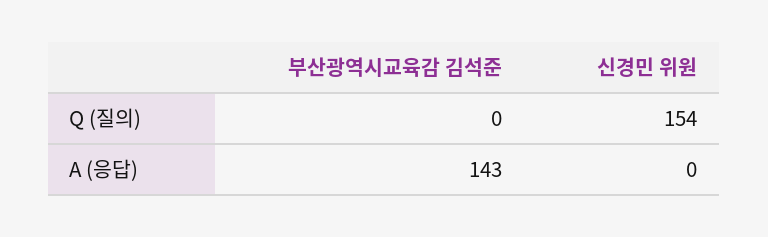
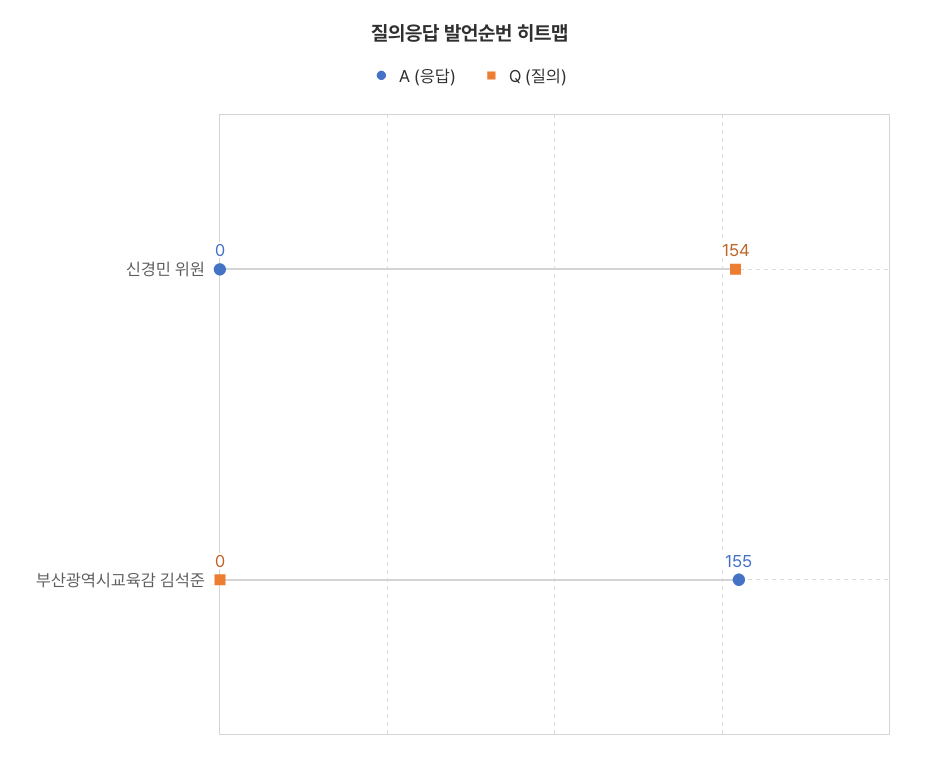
A (응답), 부산광역시교육감 김석준: 143 -> 155

